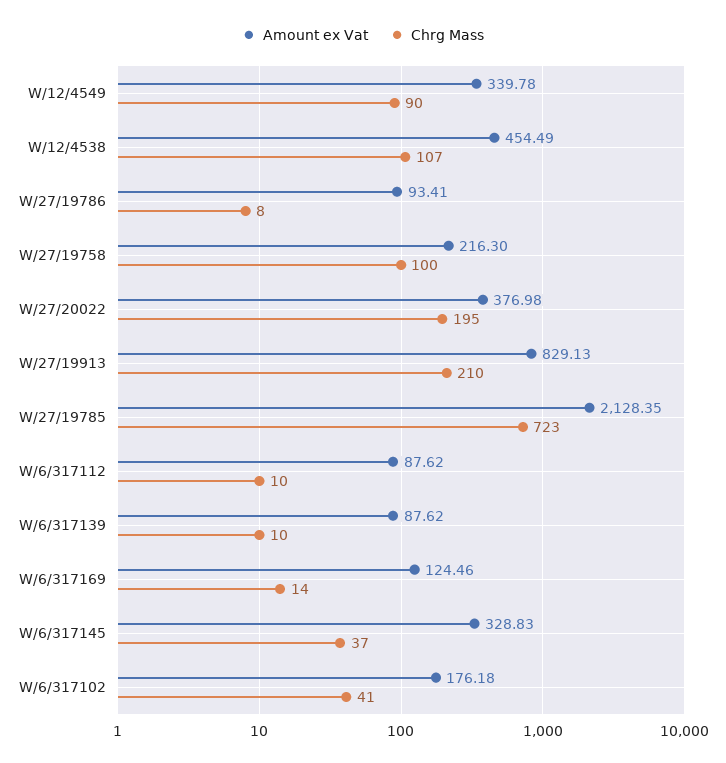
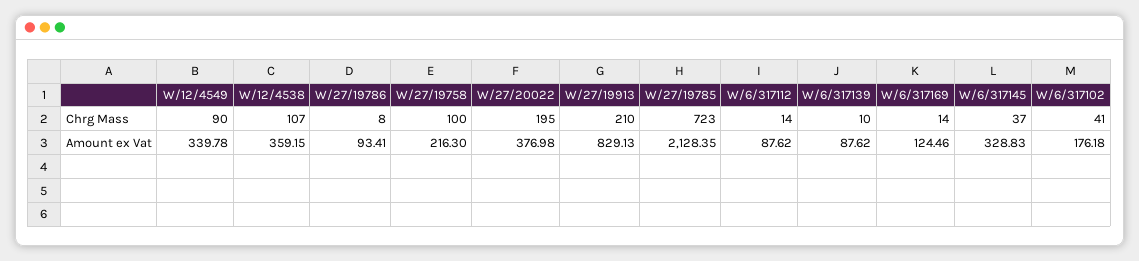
Amount ex Vat, W/12/4538: 454.49 -> 359.15
Chrg Mass, W/6/317112: 10 -> 14

